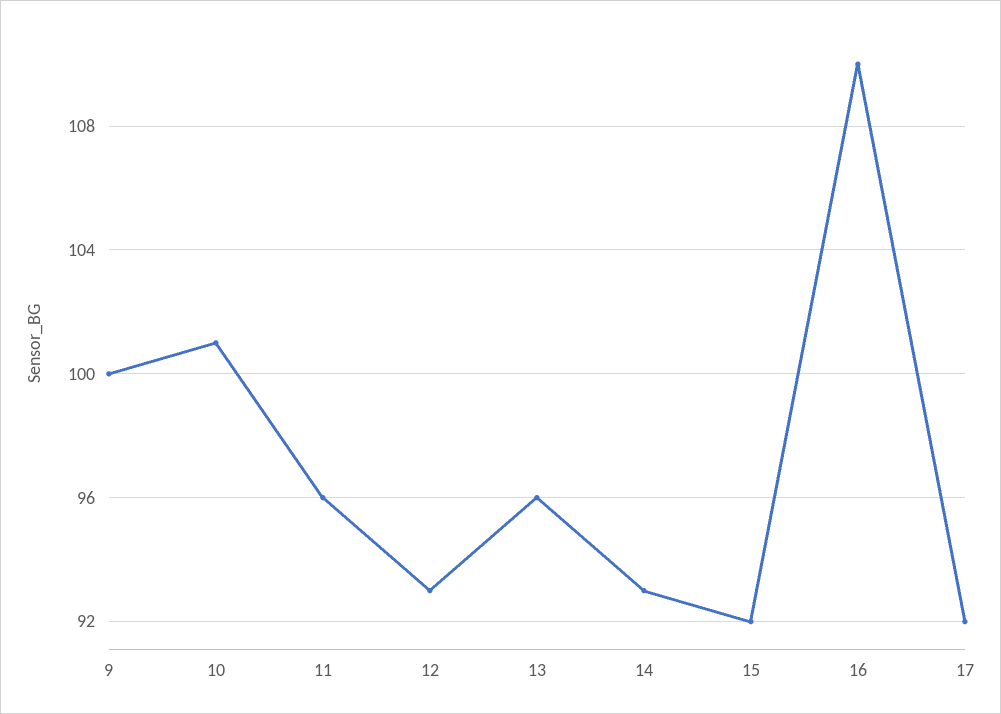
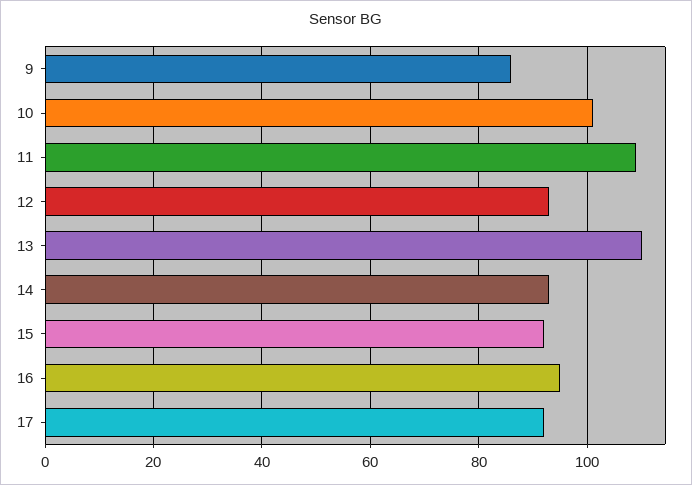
9: 100 -> 85
11: 96 -> 110
13: 96 -> 110
16: 110 -> 95

